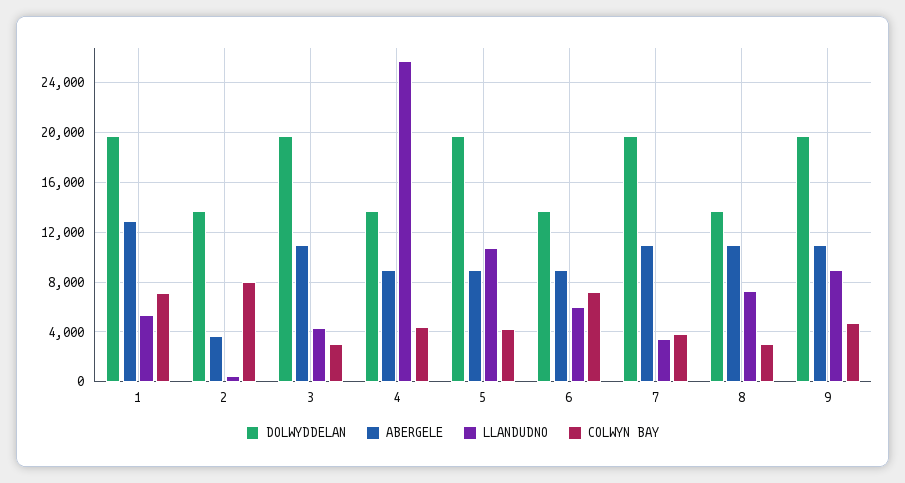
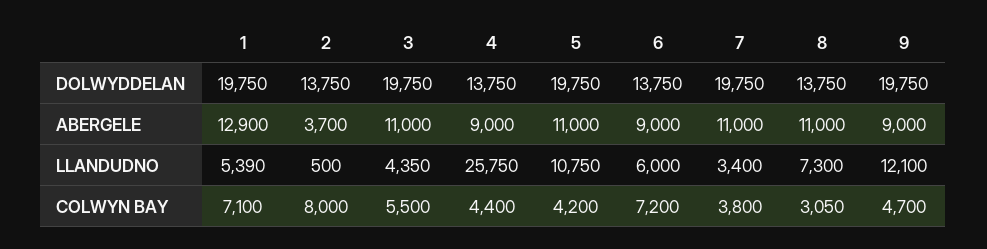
COLWYN BAY, 3: 3000 -> 5500
ABERGELE, 5: 9000 -> 11000
ABERGELE, 9: 11000 -> 9000
LLANDUDNO, 9: 9000 -> 12100

